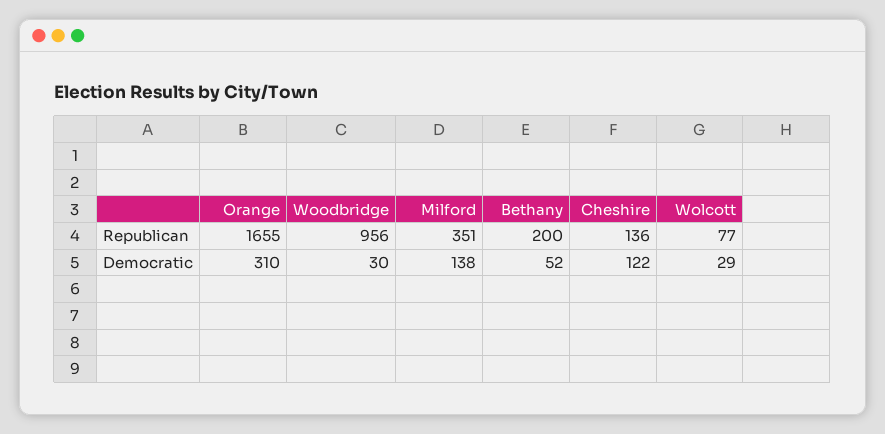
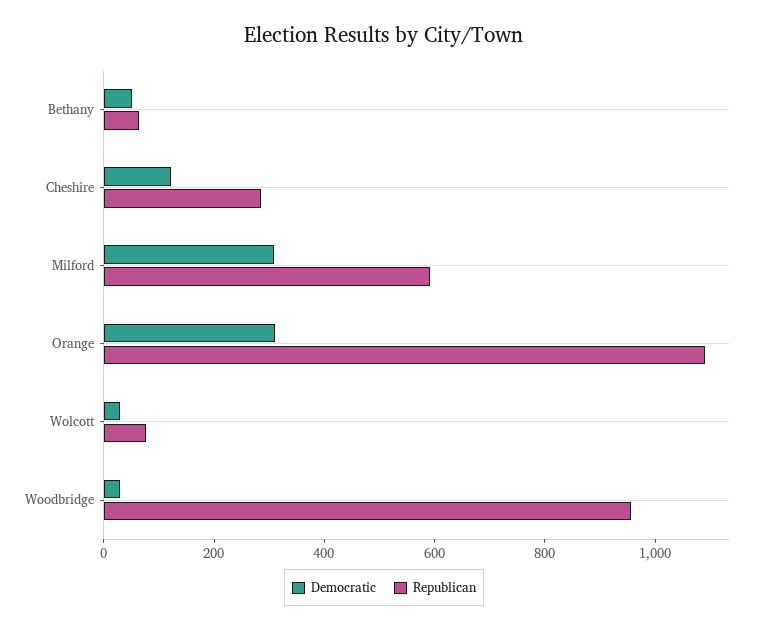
Republican, Orange: 1655 -> 1100
Republican, Milford: 351 -> 600
Republican, Bethany: 200 -> 50
Republican, Cheshire: 136 -> 300
Democratic, Milford: 138 -> 300

